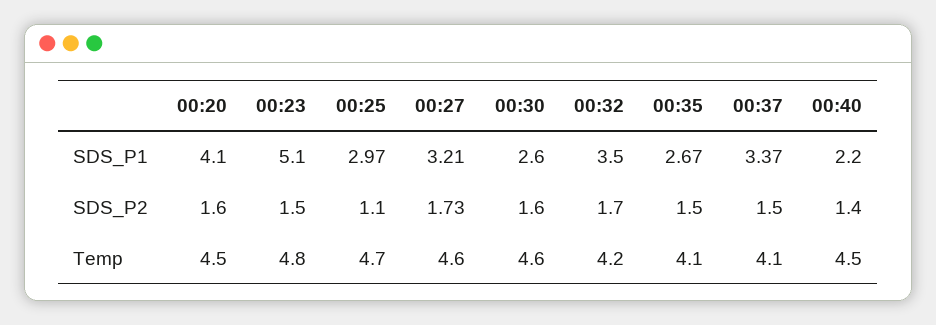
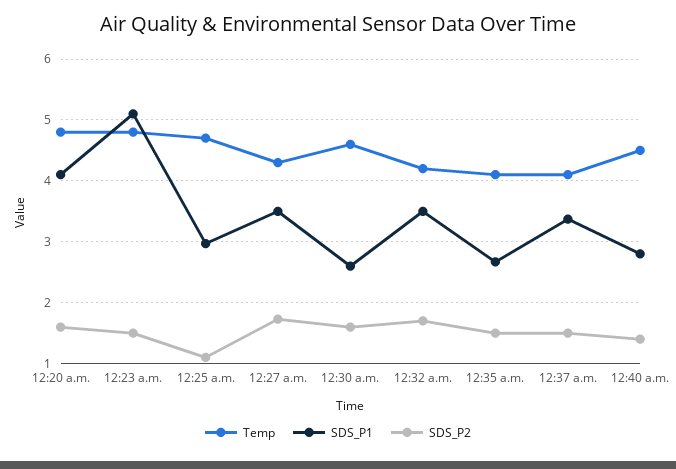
SDS_P1, 00:27: 3.21 -> 3.5
SDS_P1, 00:40: 2.2 -> 2.8
Temp, 00:20: 4.5 -> 4.8
Temp, 00:27: 4.6 -> 4.3

